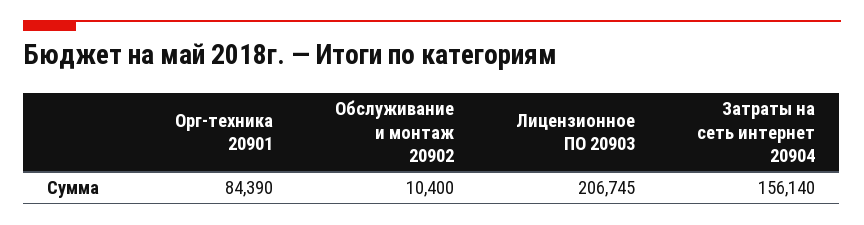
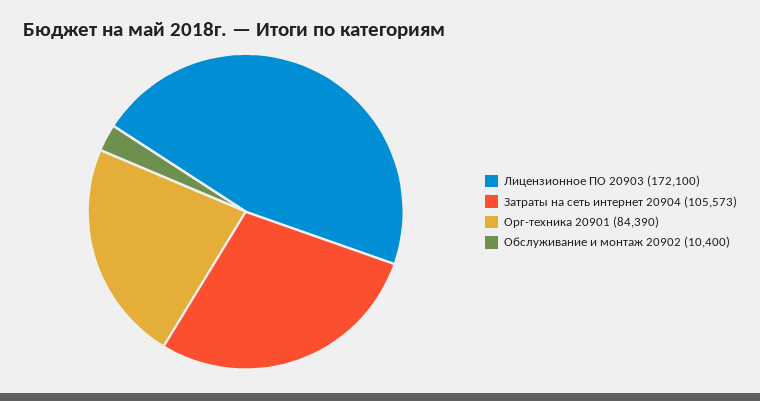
Лицензионное ПО 20903: 206745 -> 172100
Затраты на сеть интернет 20904: 156140 -> 105573

